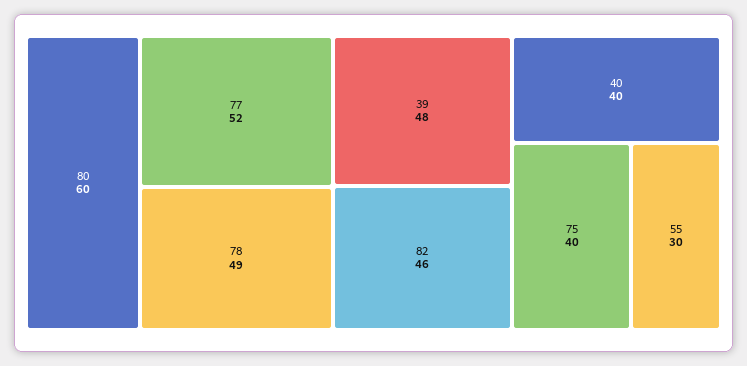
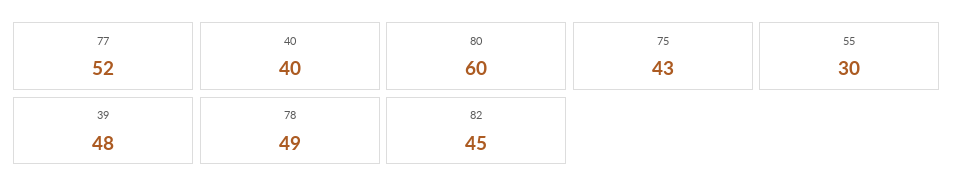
82: 46 -> 45
75: 40 -> 43

